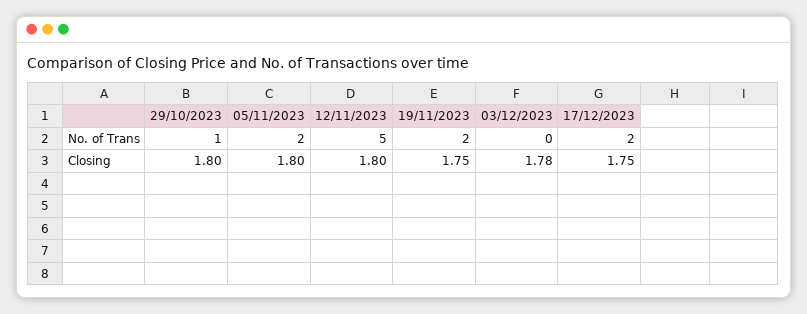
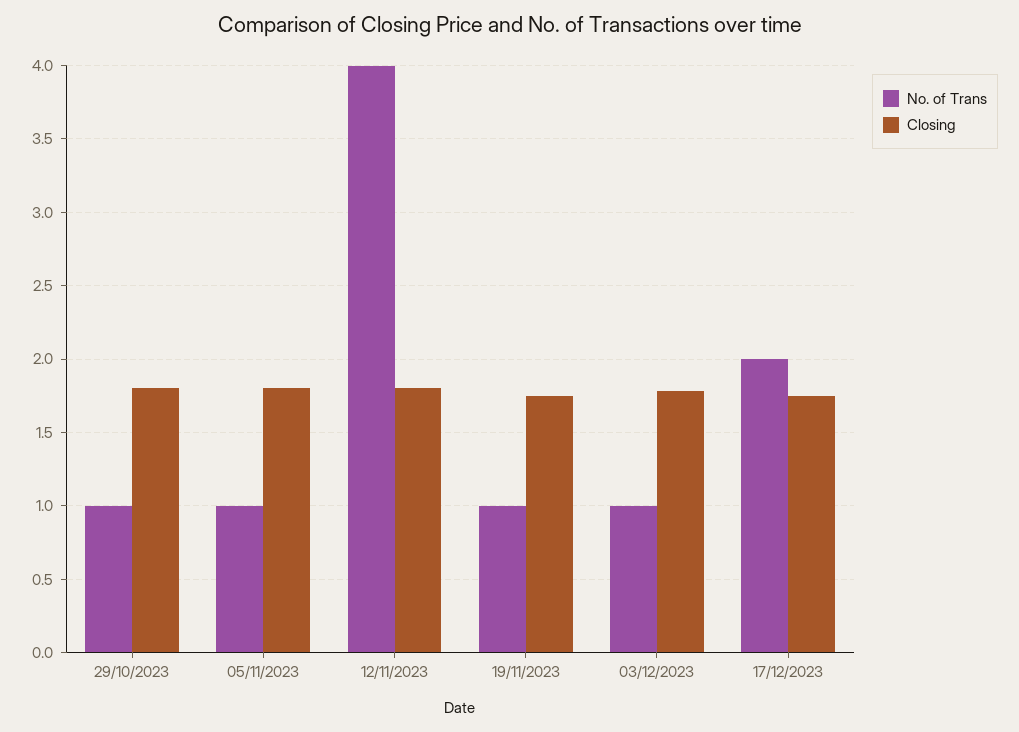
No. of Trans, 05/11/2023: 2 -> 1
No. of Trans, 12/11/2023: 5 -> 4
No. of Trans, 19/11/2023: 2 -> 1
No. of Trans, 03/12/2023: 0 -> 1

